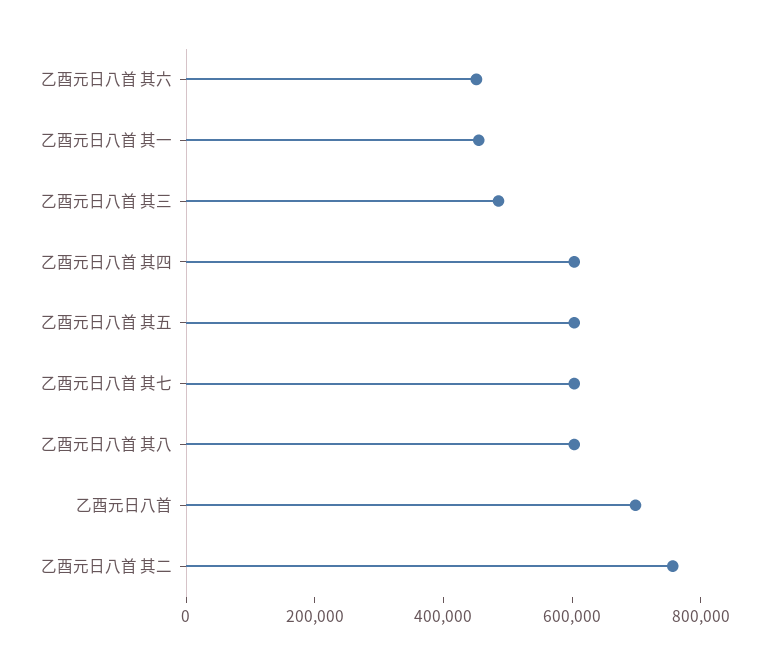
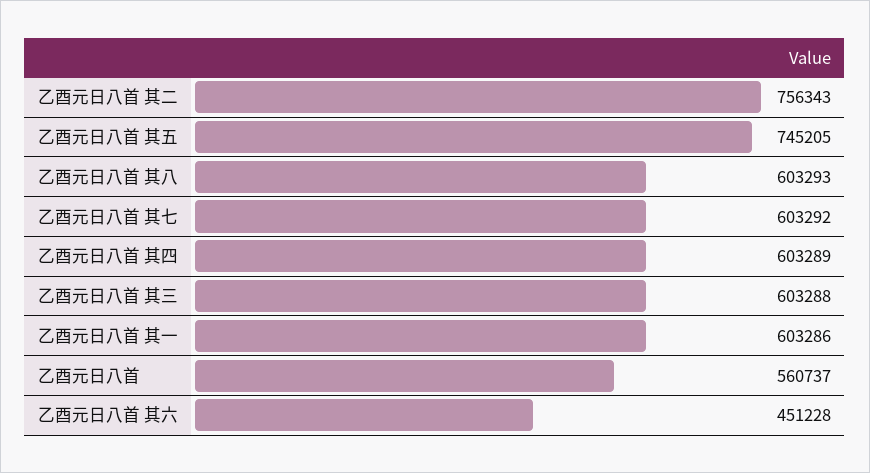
乙酉元日八首 其一: 450000 -> 603286
乙酉元日八首 其三: 500000 -> 603288
乙酉元日八首 其五: 600000 -> 745205
乙酉元日八首: 700000 -> 560737

